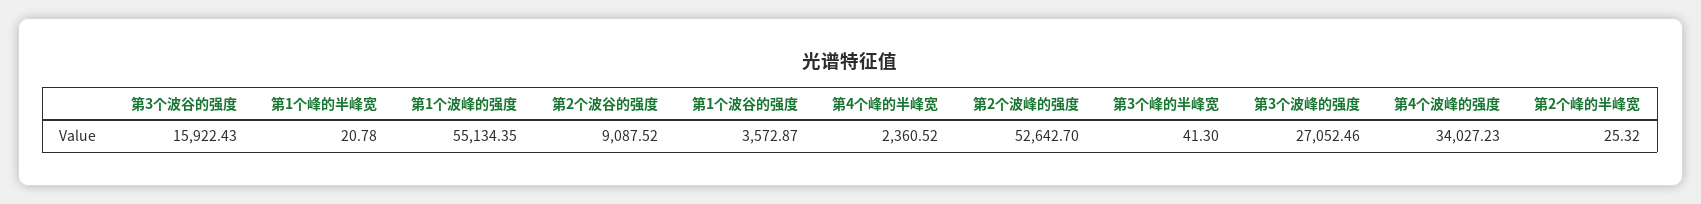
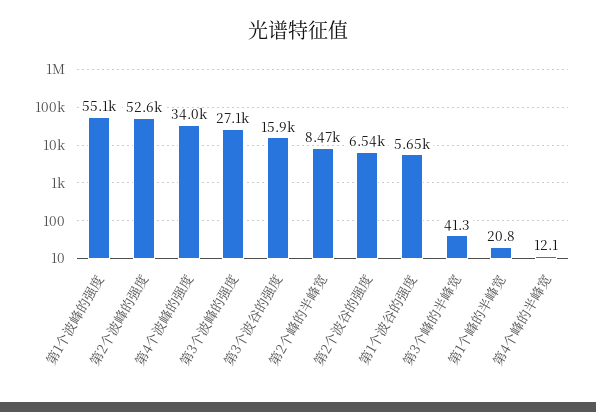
第2个波谷的强度: 9087.52 -> 6540
第1个波谷的强度: 3572.87 -> 5650
第4个峰的半峰宽: 2360.52 -> 12.1
第2个峰的半峰宽: 25.32 -> 8470

